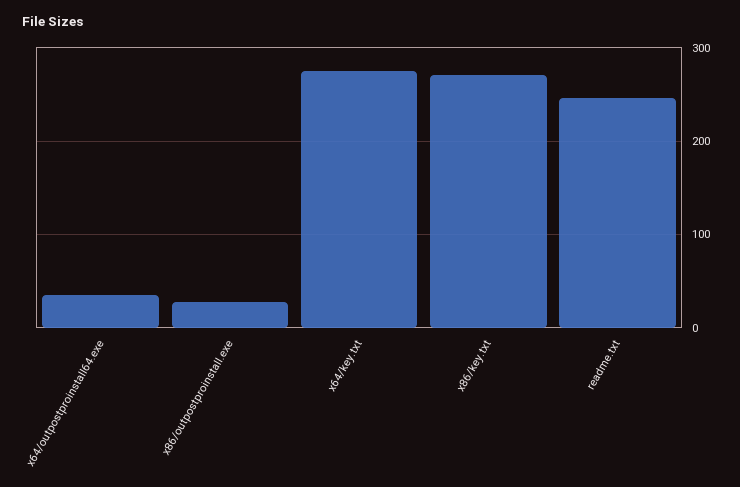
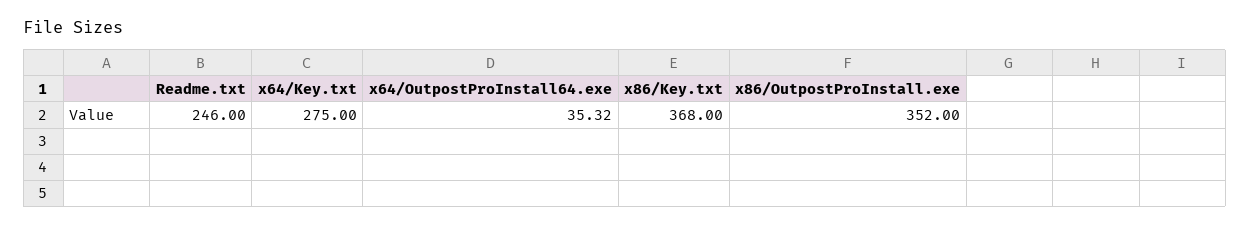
x86/outpostproinstall.exe: 30 -> 352
x86/key.txt: 270 -> 368

